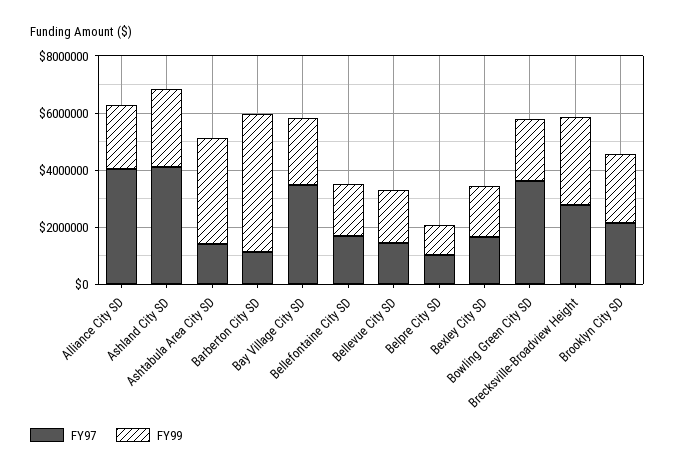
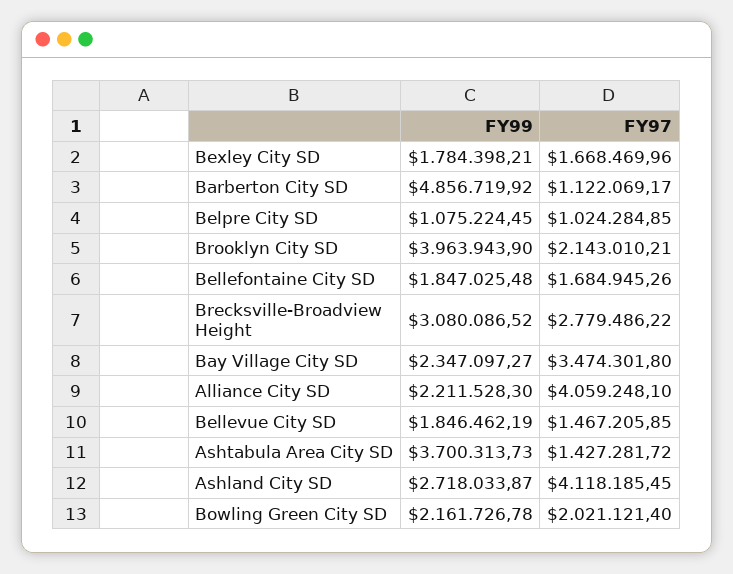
FY97, Bowling Green City SD: 3500000 -> 2021121.4
FY99, Brooklyn City SD: 2500000 -> 3963943.9

